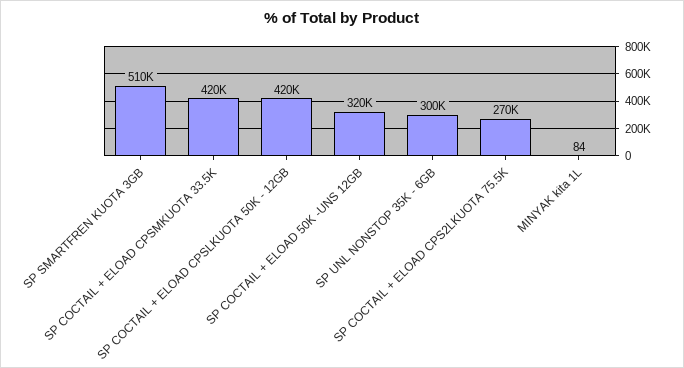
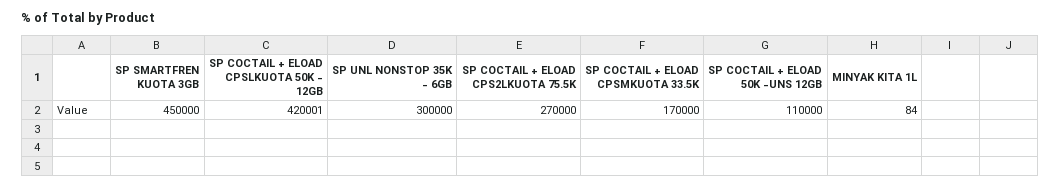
SP SMARTFREN KUOTA 3GB: 510000 -> 450000
SP COCTAIL + ELOAD CPSMKUOTA 33.5K: 420000 -> 170000
SP COCTAIL + ELOAD CPSLKUOTA 50K - 12GB: 420000 -> 420001
SP COCTAIL + ELOAD 50K -UNS 12GB: 320000 -> 110000

